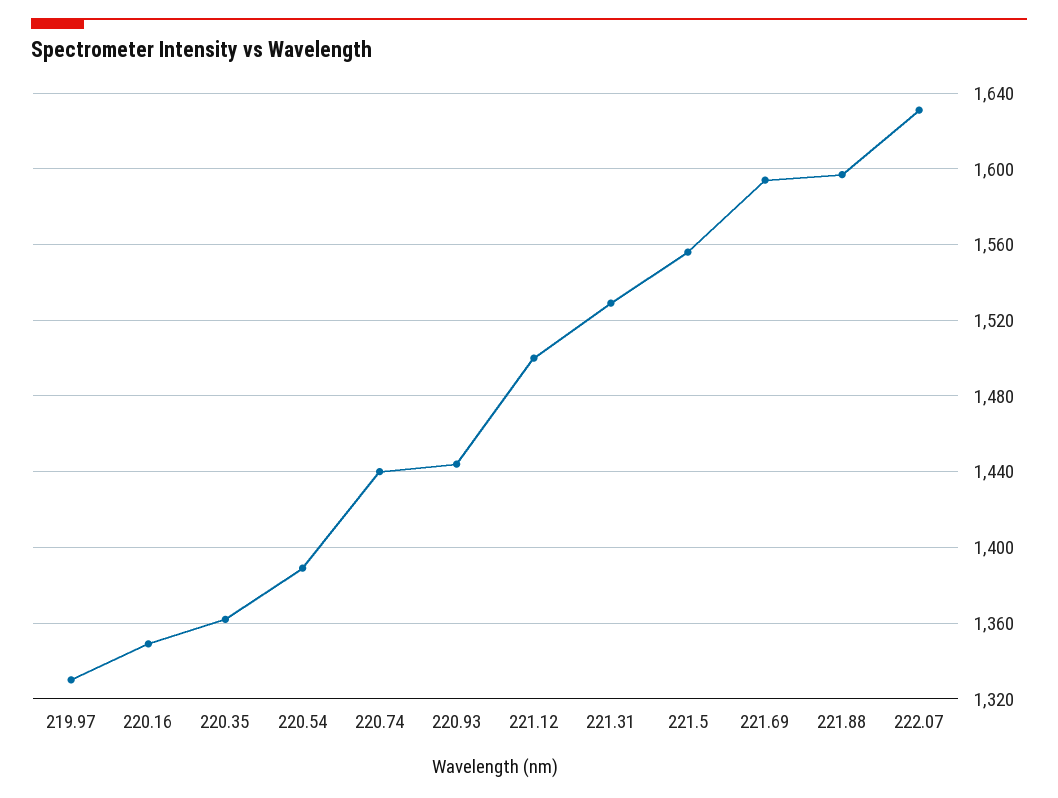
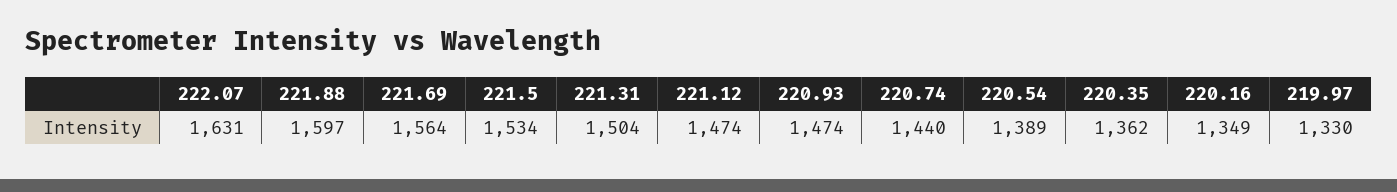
220.93: 1445 -> 1474
221.12: 1500 -> 1474
221.31: 1530 -> 1504
221.5: 1555 -> 1534
221.69: 1595 -> 1564

